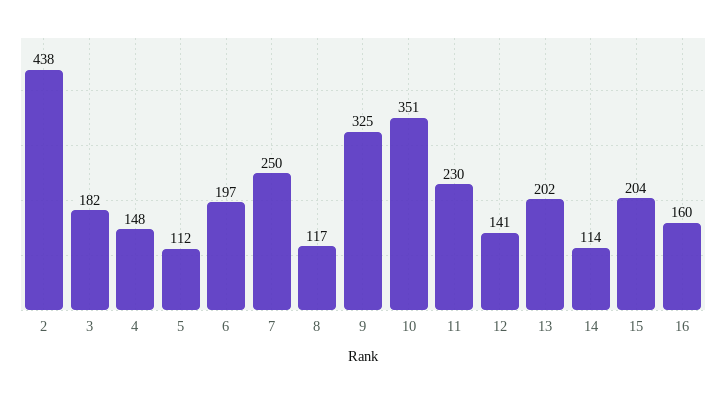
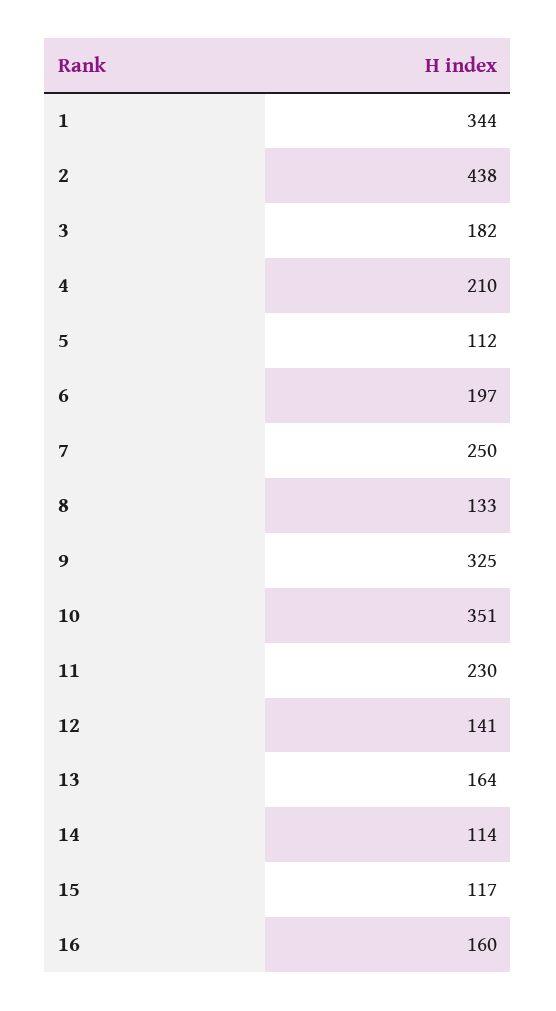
4: 148 -> 210
8: 117 -> 133
13: 202 -> 164
15: 204 -> 117
1: none -> 344

